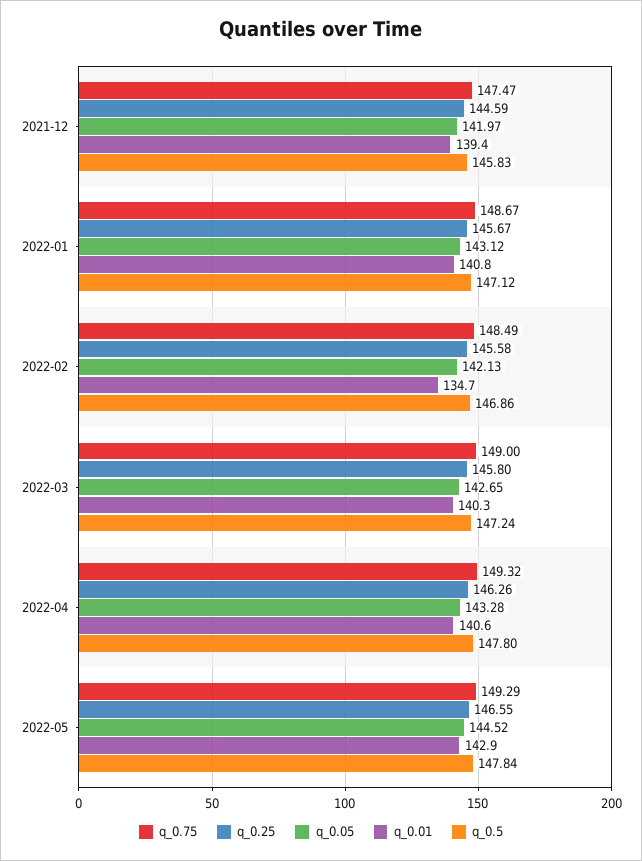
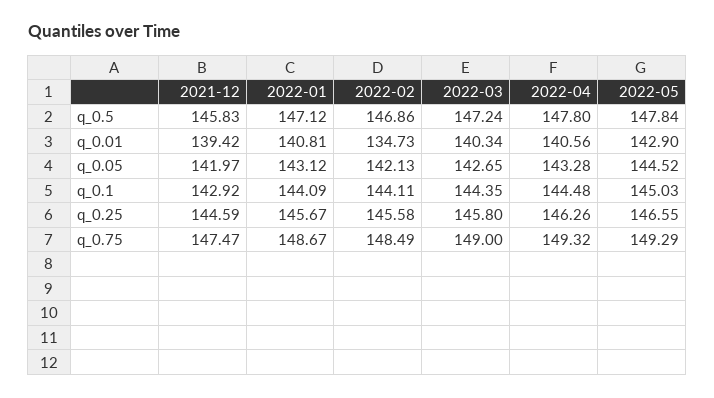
q_0.1, 2021-12: none -> 142.92
q_0.1, 2022-01: none -> 144.09
q_0.1, 2022-02: none -> 144.11
q_0.1, 2022-03: none -> 144.35
q_0.1, 2022-04: none -> 144.48
q_0.1, 2022-05: none -> 145.03

